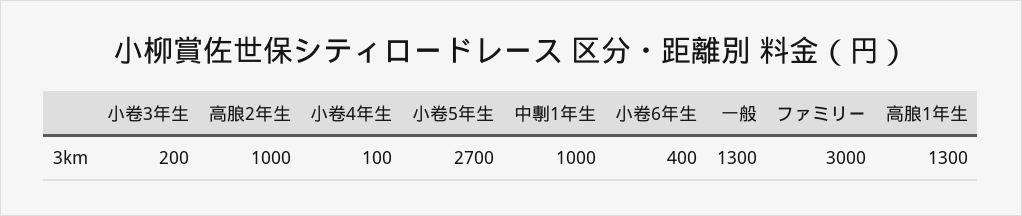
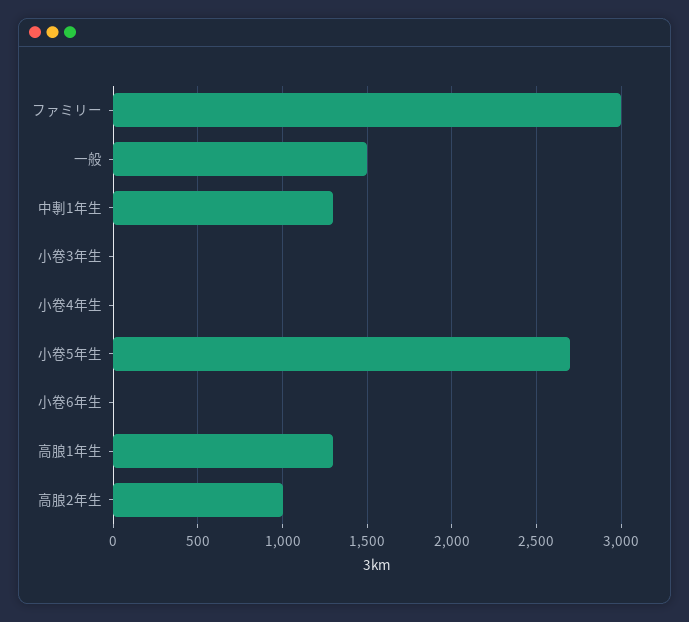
小卷3年生: 200 -> 0
小卷4年生: 100 -> 0
中剸1年生: 1000 -> 1300
小卷6年生: 400 -> 0
一般: 1300 -> 1500

